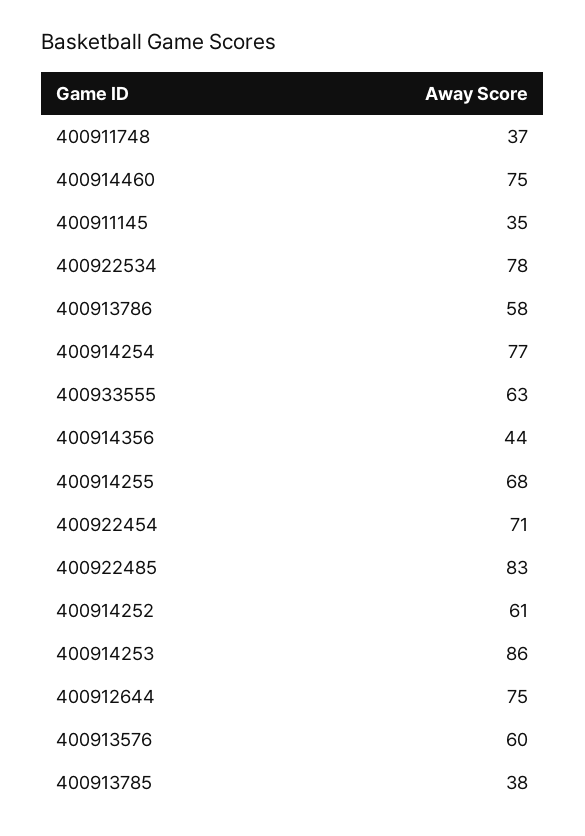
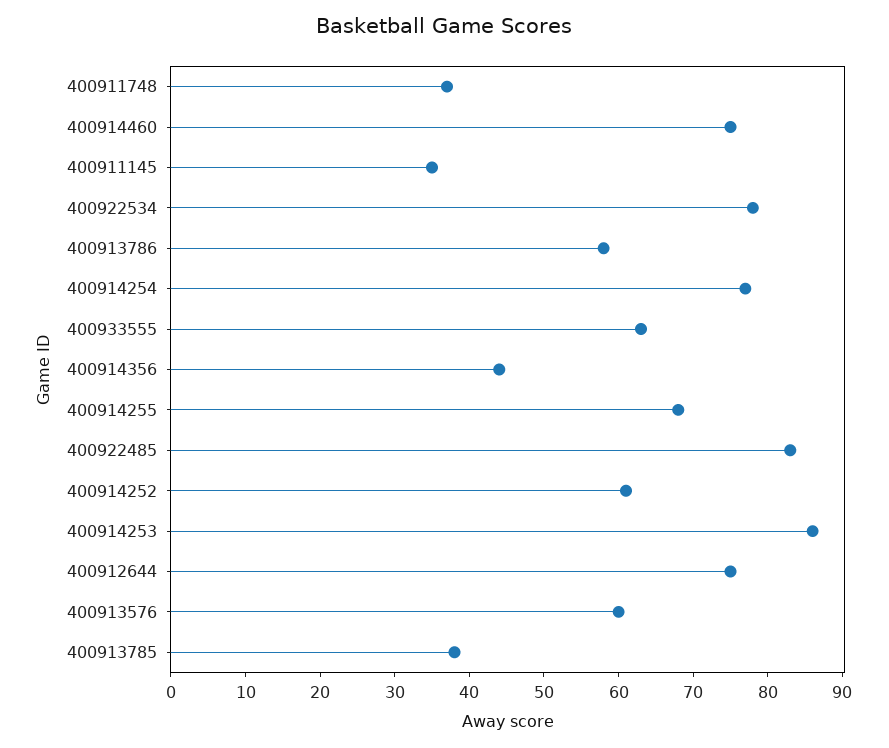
400922454: 71 -> none

